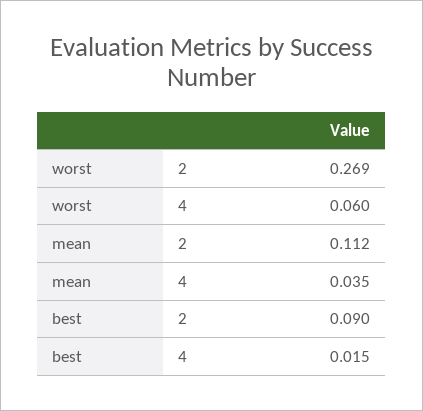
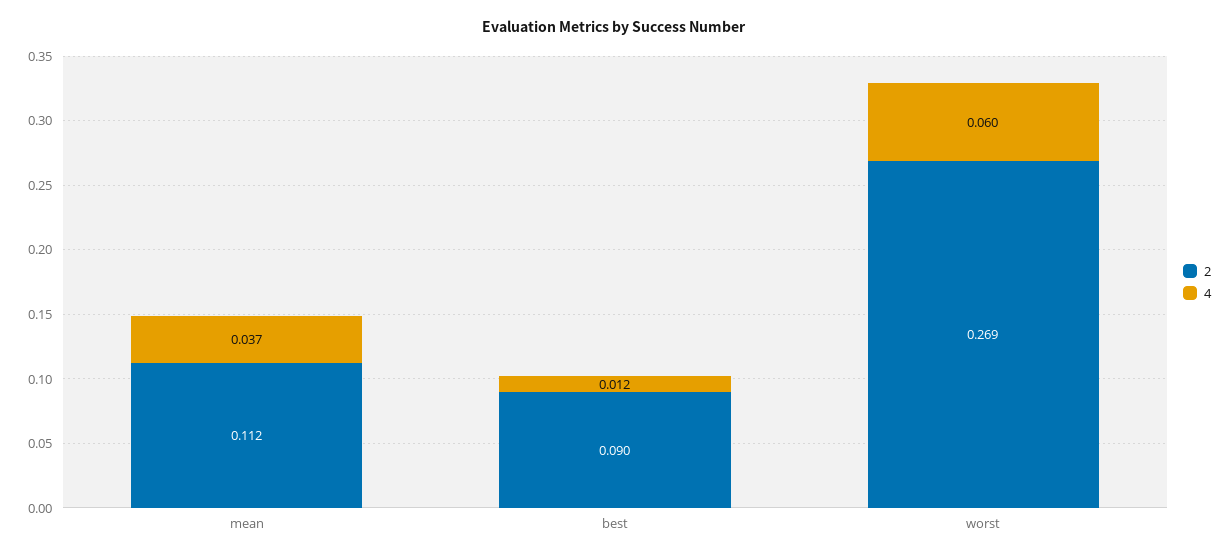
4, mean: 0.035 -> 0.037
4, best: 0.015 -> 0.012

